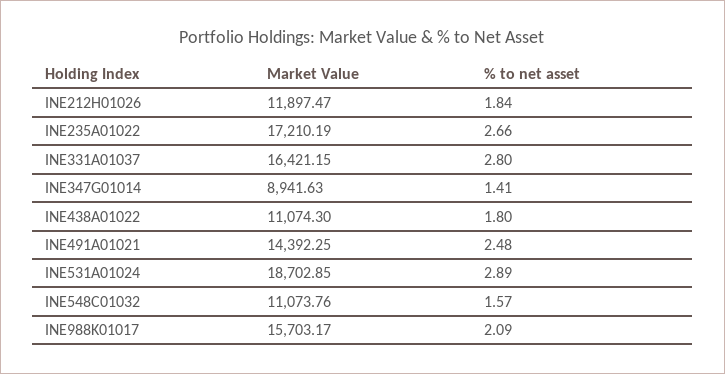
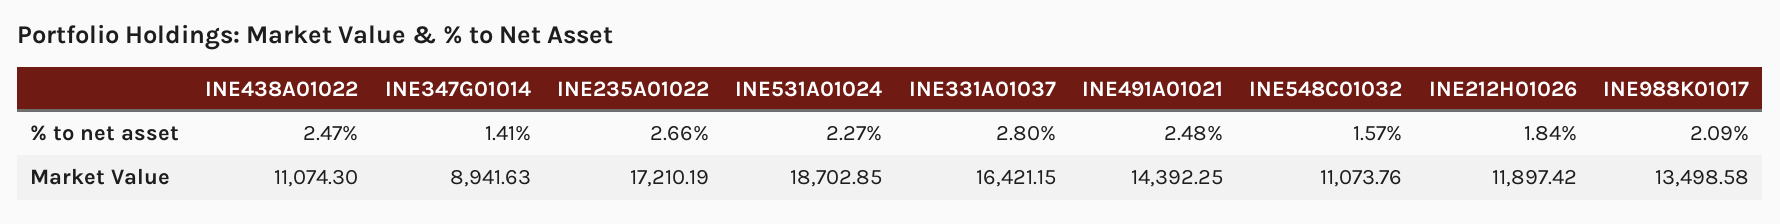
Market Value, INE212H01026: 11897.47 -> 11897.42
% to net asset, INE438A01022: 1.8 -> 2.47
% to net asset, INE531A01024: 2.89 -> 2.27
Market Value, INE988K01017: 15703.17 -> 13498.58

